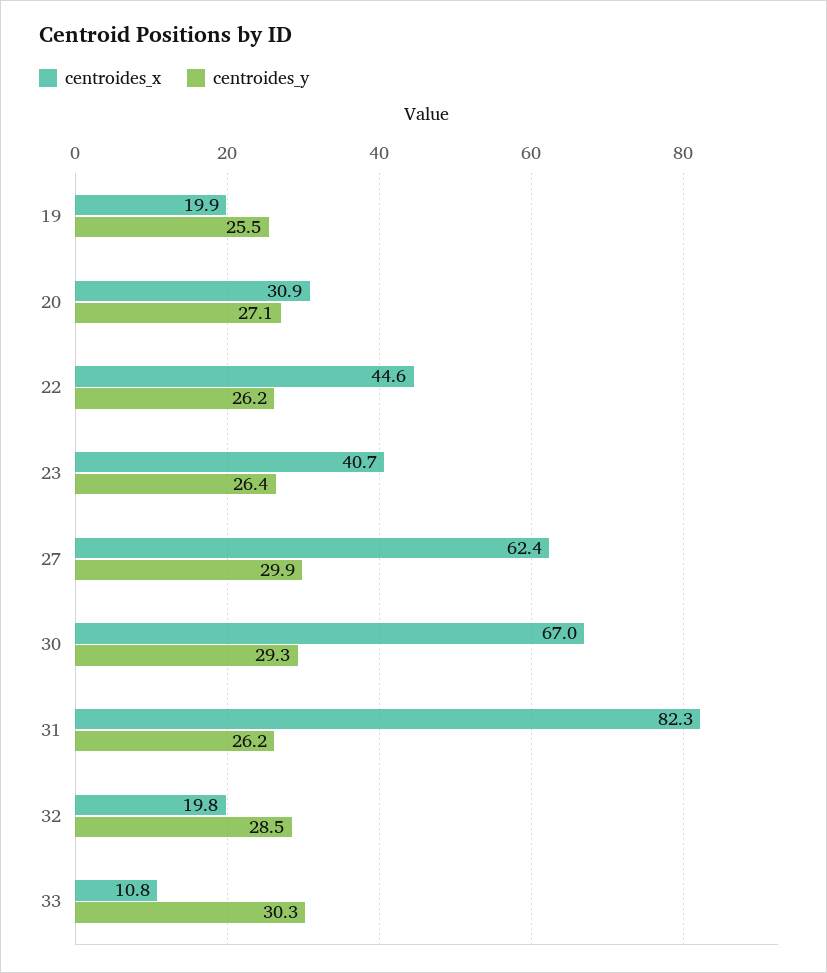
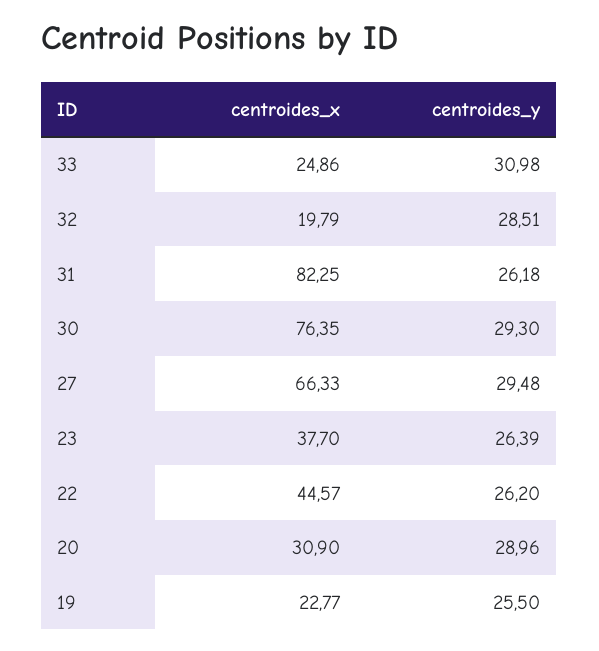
centroides_x, 19: 19.9 -> 22.77
centroides_y, 20: 27.1 -> 28.96
centroides_x, 23: 40.7 -> 37.7
centroides_x, 27: 62.4 -> 66.33
centroides_y, 27: 29.9 -> 29.48
centroides_x, 30: 67 -> 76.35
centroides_x, 33: 10.8 -> 24.86
centroides_y, 33: 30.3 -> 30.98

